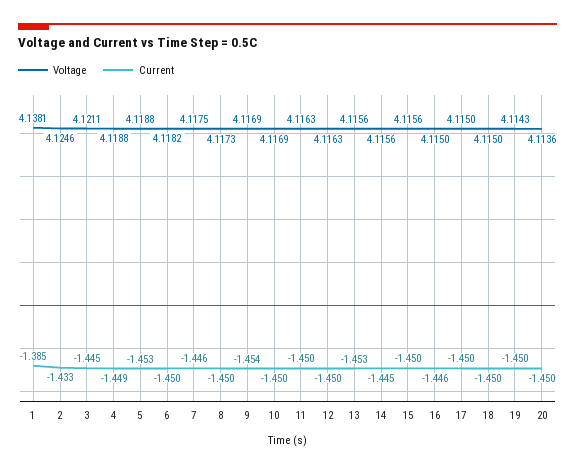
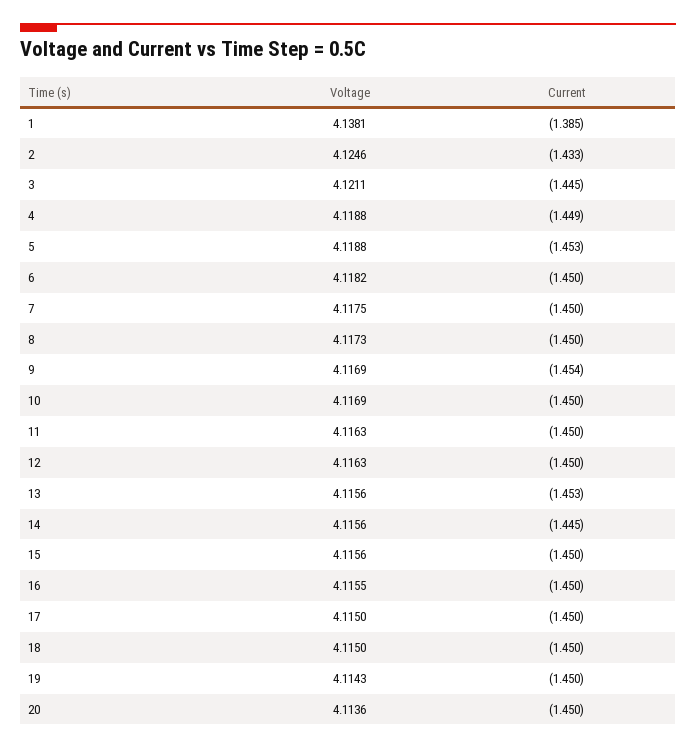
Current, 7: -1.446 -> -1.45
Voltage, 16: 4.115 -> 4.1155
Current, 16: -1.446 -> -1.45

